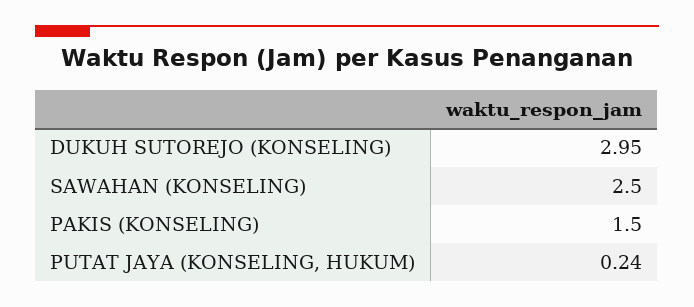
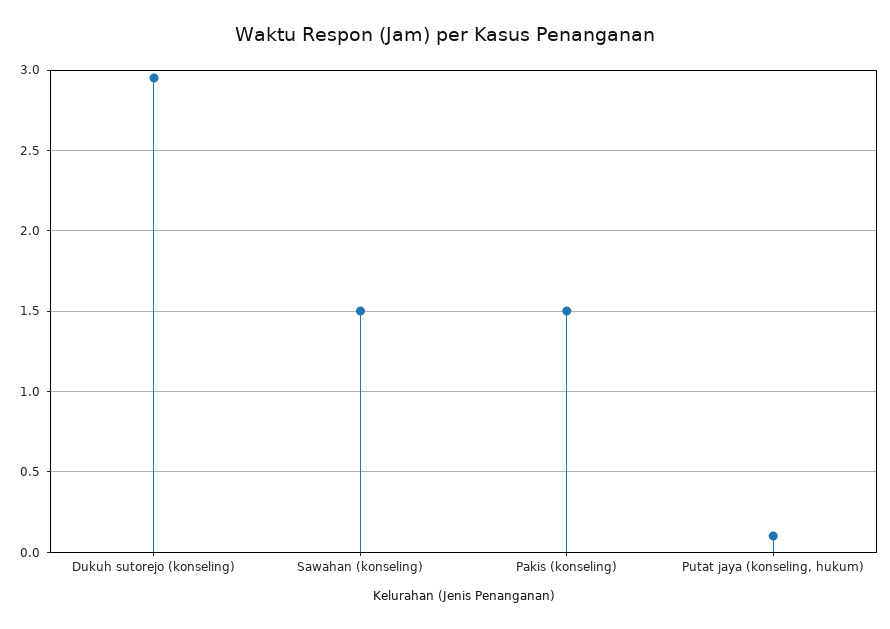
SAWAHAN (KONSELING): 2.5 -> 1.5
PUTAT JAYA (KONSELING, HUKUM): 0.24 -> 0.1

